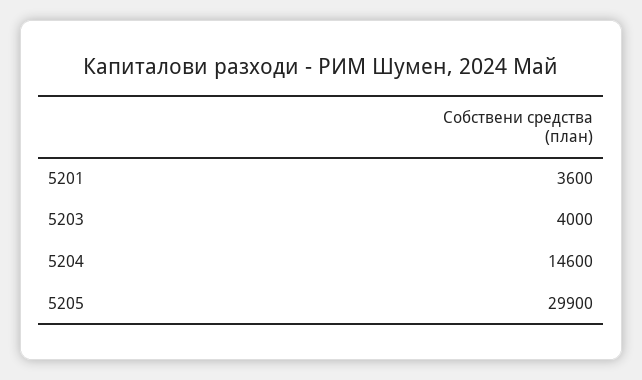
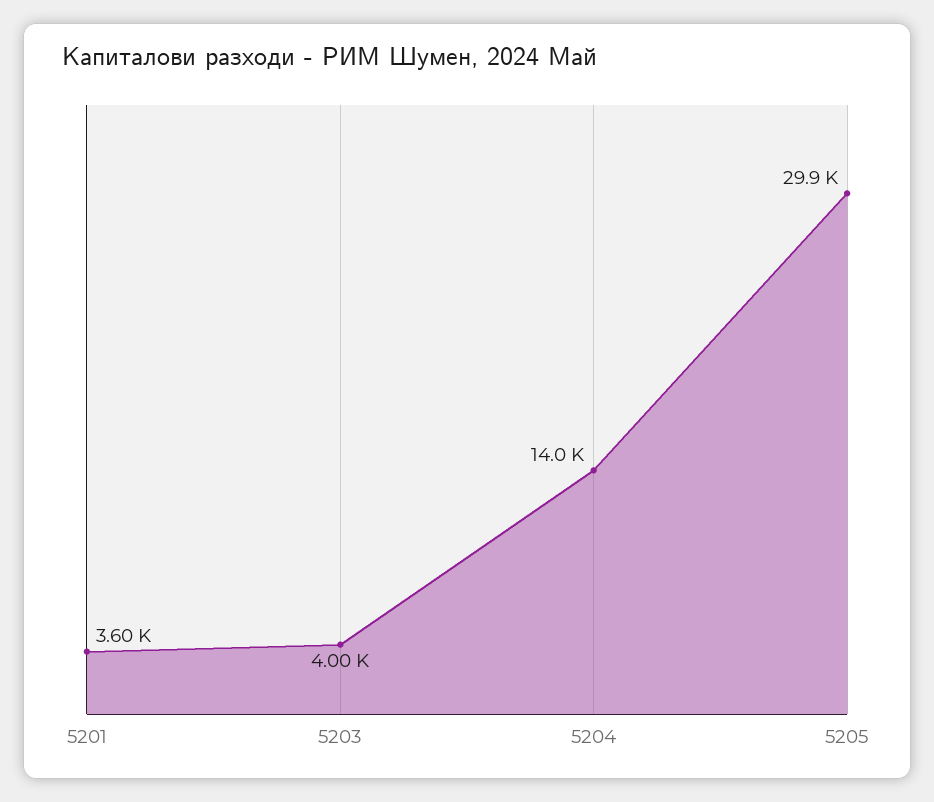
5204: 14600 -> 14000

